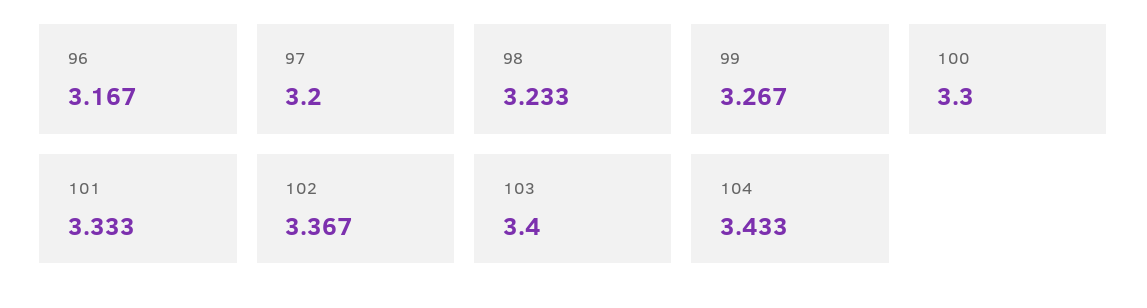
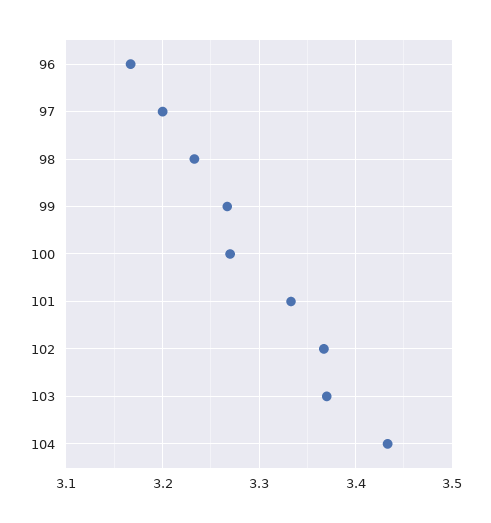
100: 3.3 -> 3.27
103: 3.4 -> 3.37

